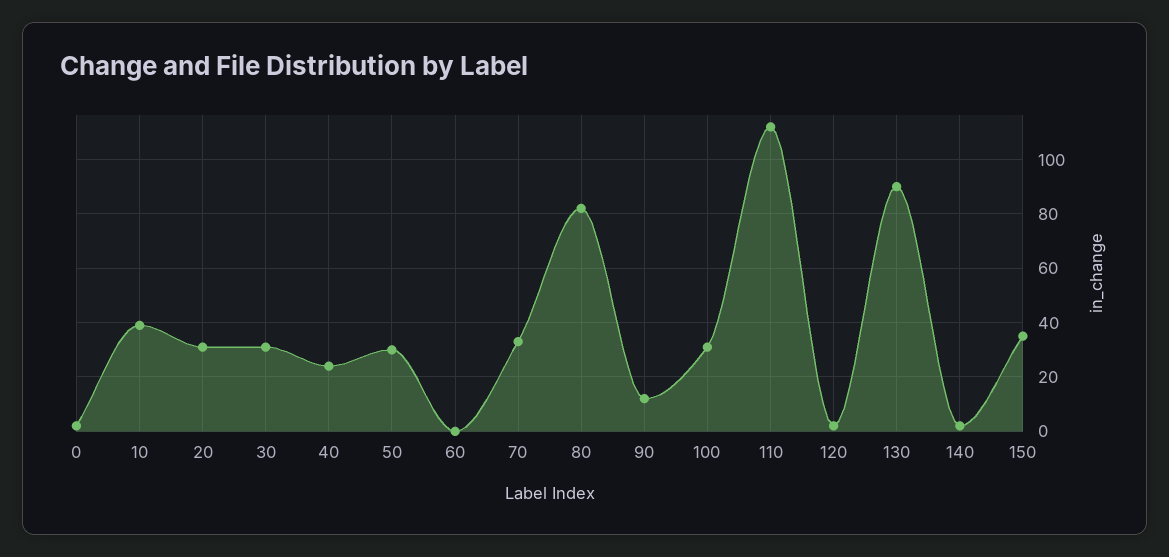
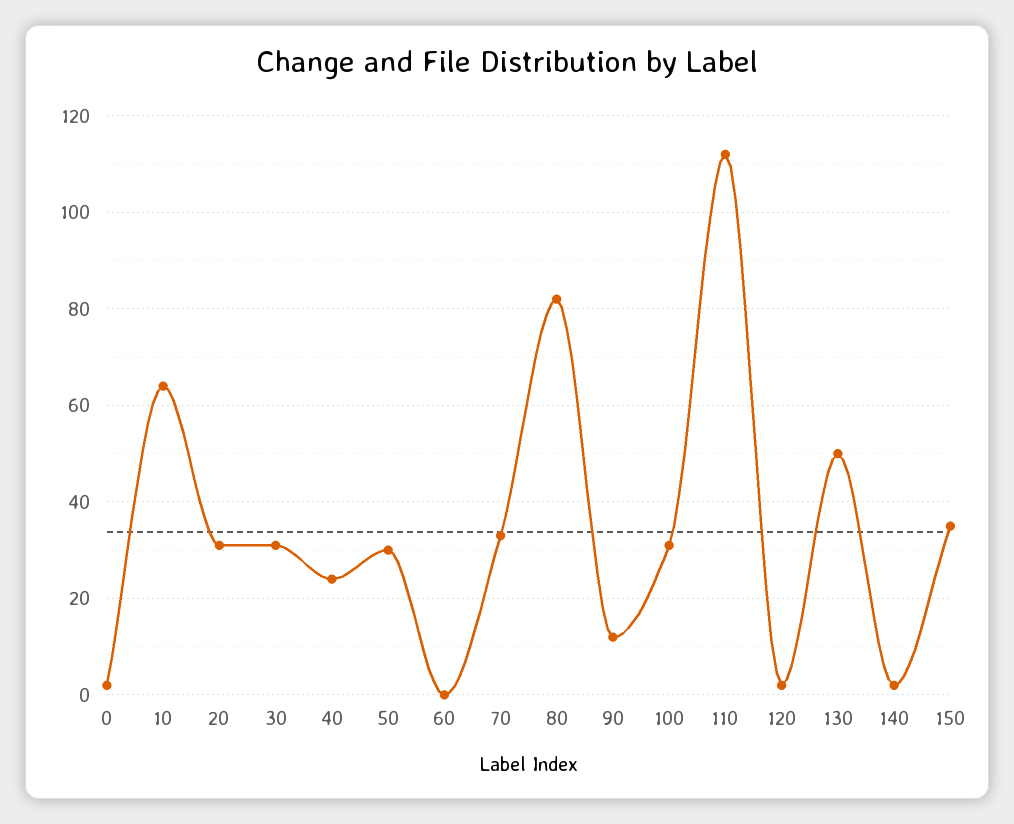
10: 40 -> 65
130: 90 -> 50

